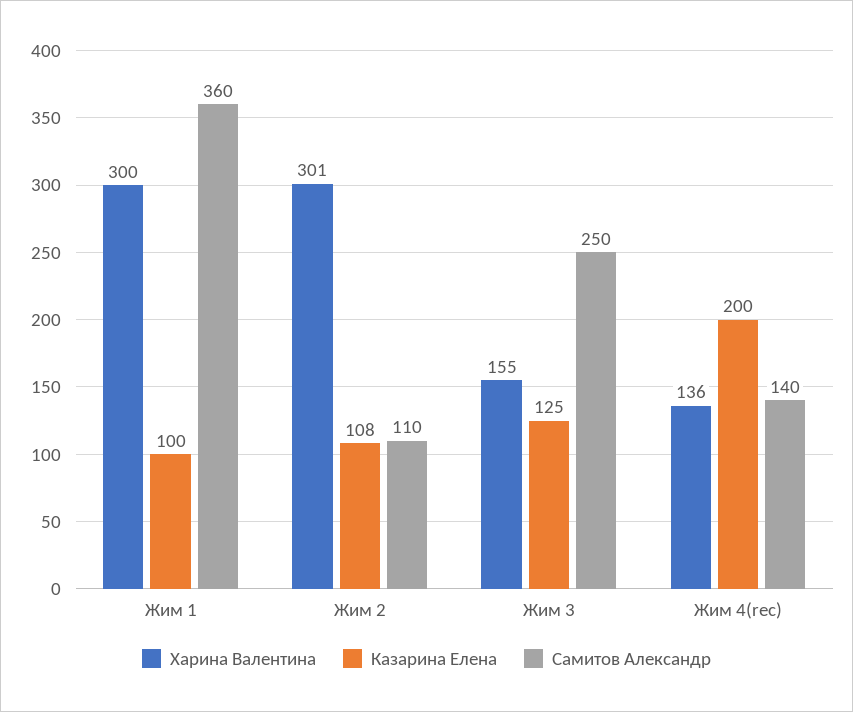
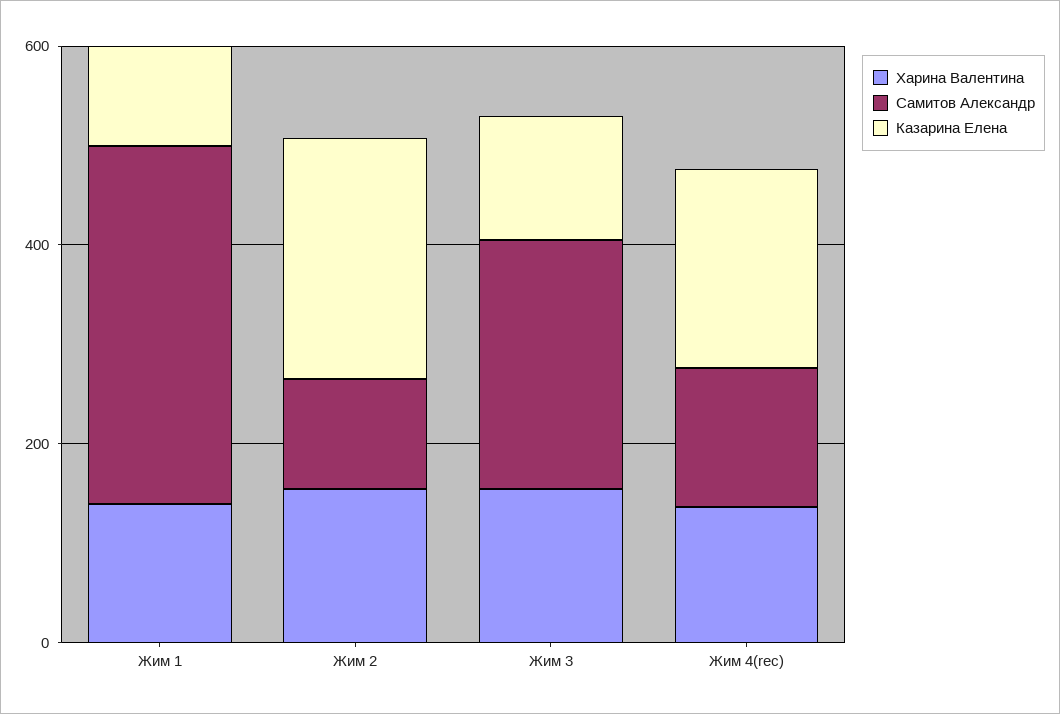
Харина Валентина, Жим 1: 300 -> 150
Харина Валентина, Жим 2: 301 -> 150
Казарина Елена, Жим 2: 108 -> 250

